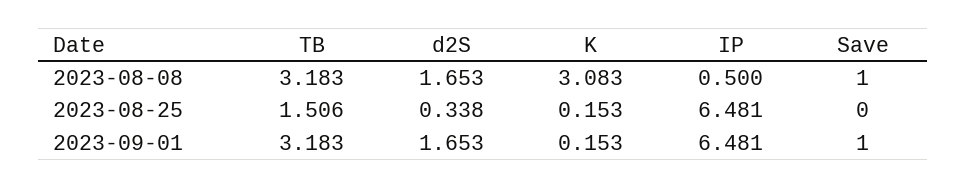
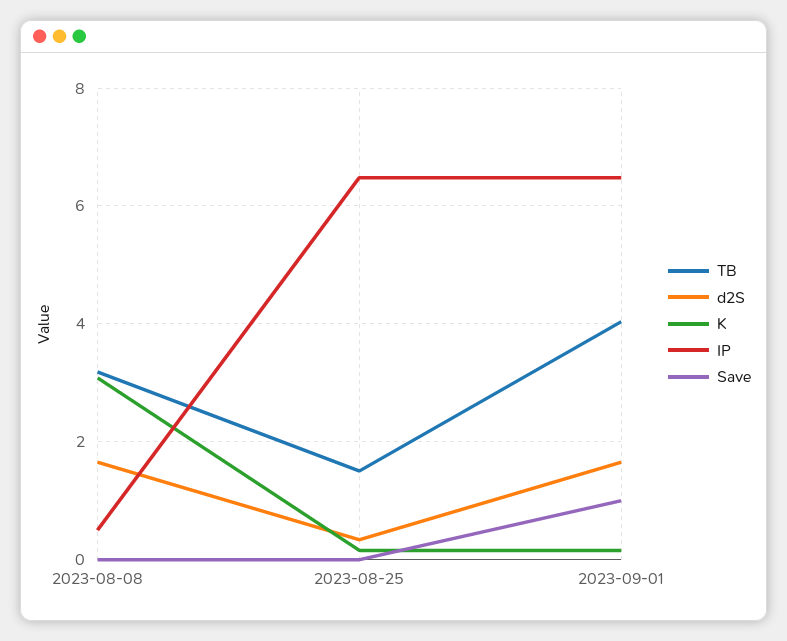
Save, 2023-08-08: 1 -> 0
TB, 2023-09-01: 3.183 -> 4

